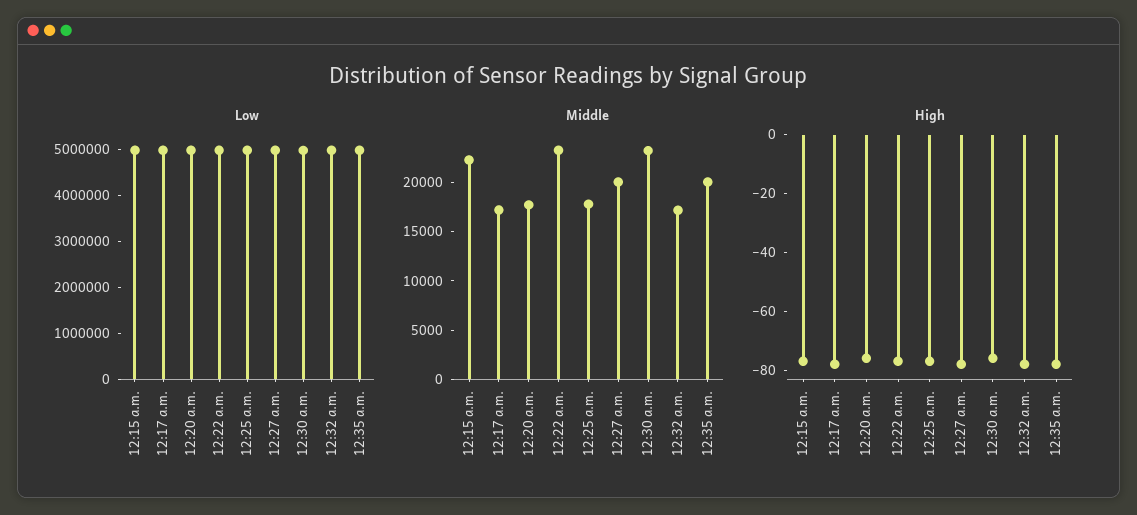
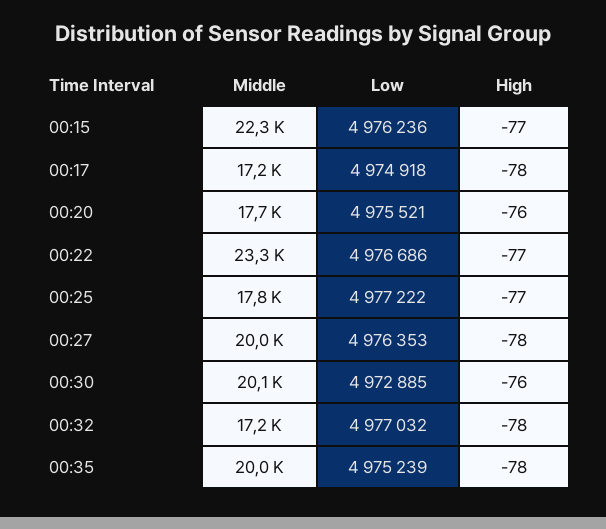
Middle, 12:30 a.m.: 23000 -> 20100

